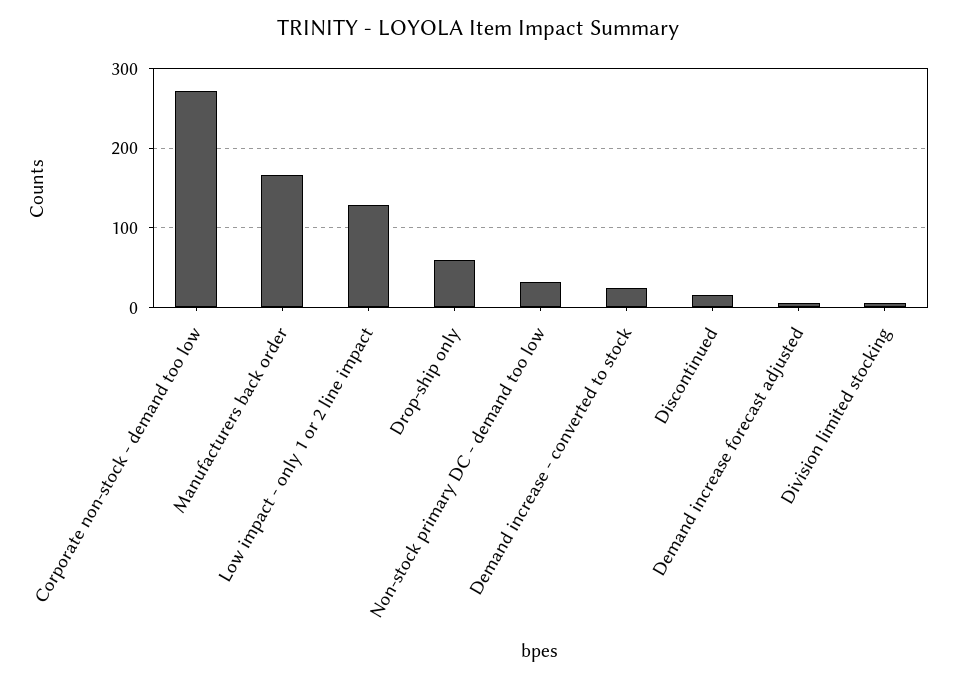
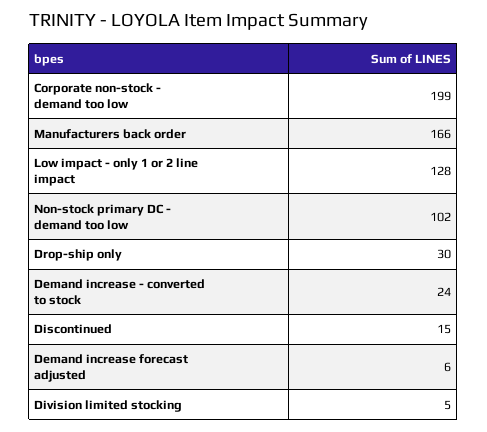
Corporate non-stock - demand too low: 270 -> 199
Drop-ship only: 60 -> 30
Non-stock primary DC - demand too low: 30 -> 102

